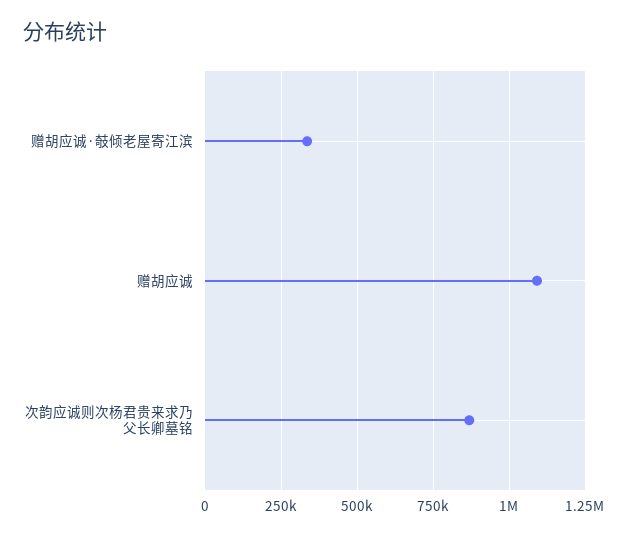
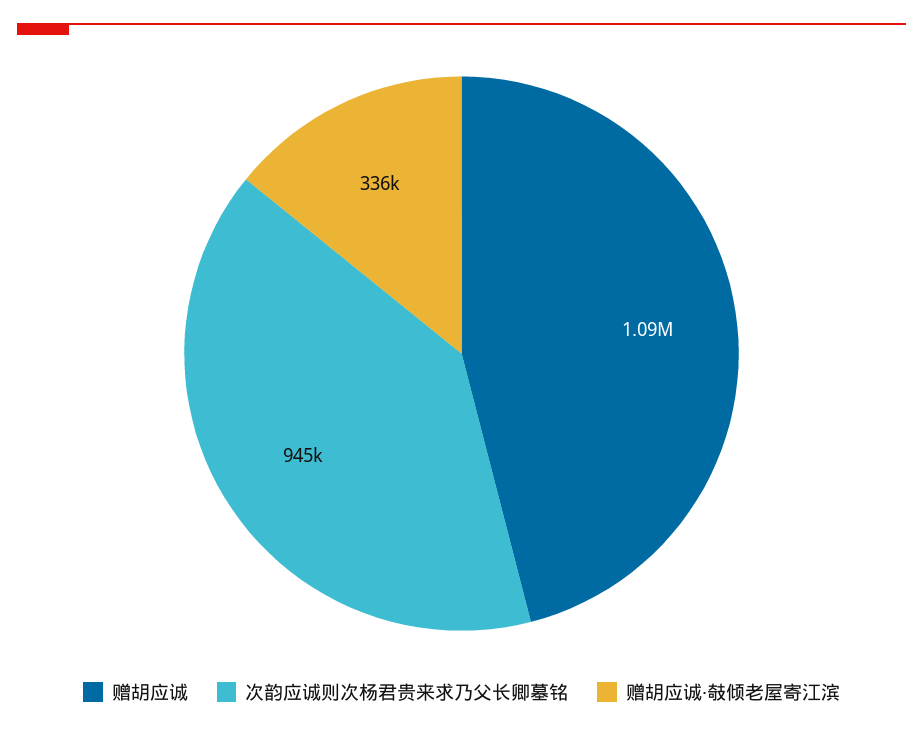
次韵应诚则次杨君贵来求乃父长卿墓铭: 875000 -> 945000

